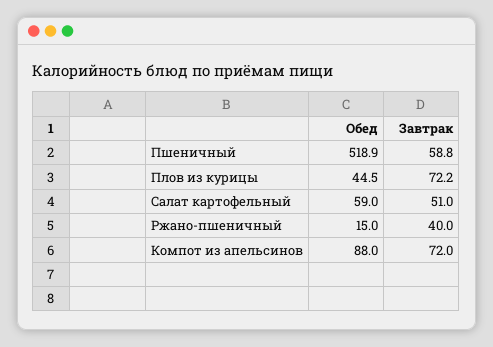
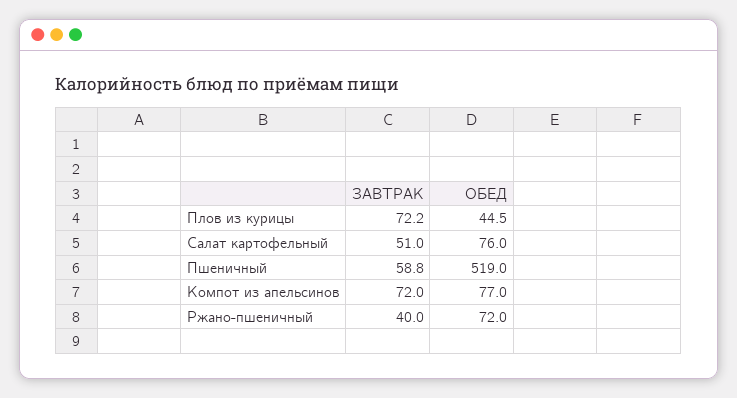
Обед, Пшеничный: 518.9 -> 519
Обед, Салат картофельный: 59 -> 76
Обед, Ржано-пшеничный: 15 -> 72
Обед, Компот из апельсинов: 88 -> 77

